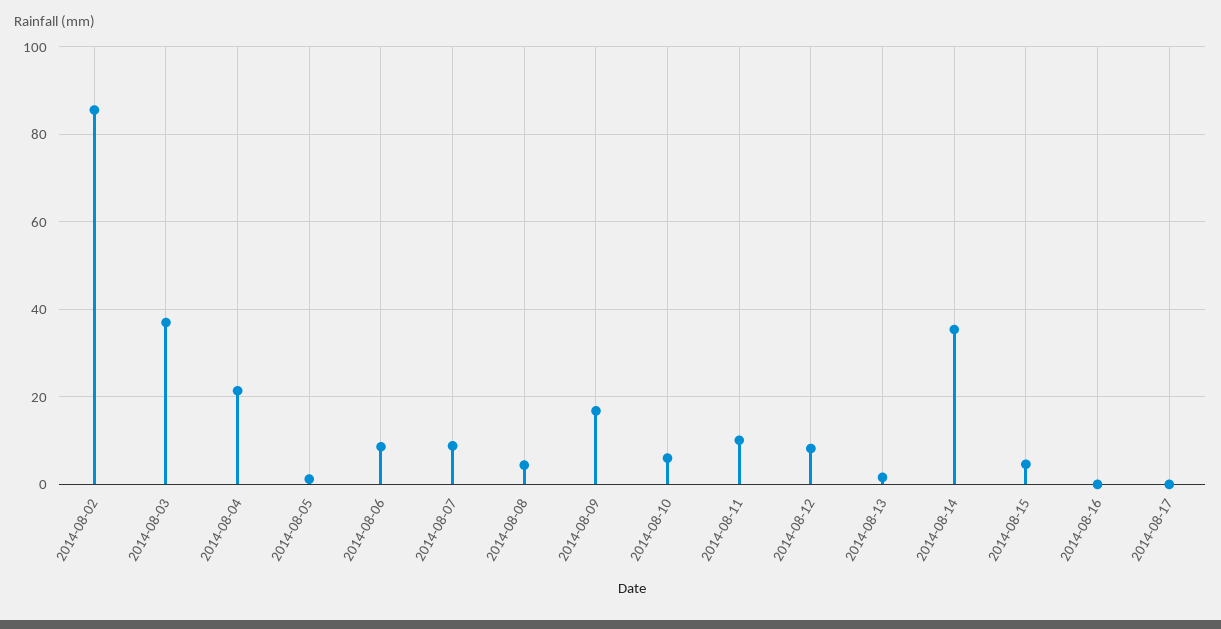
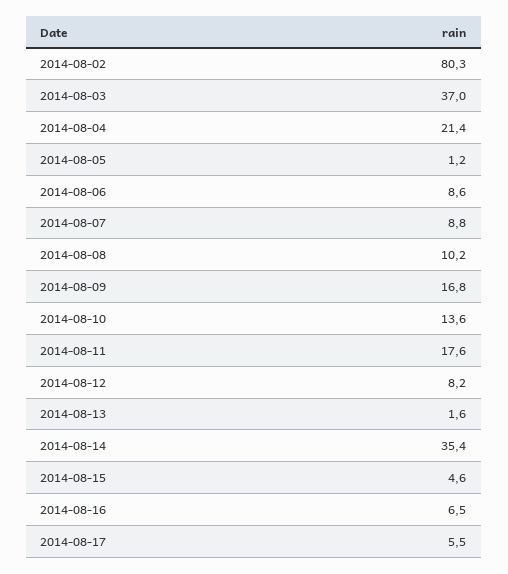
2014-08-02: 86 -> 80.3
2014-08-08: 4 -> 10.2
2014-08-10: 6 -> 13.6
2014-08-11: 10 -> 17.6
2014-08-16: 0 -> 6.5
2014-08-17: 0 -> 5.5

